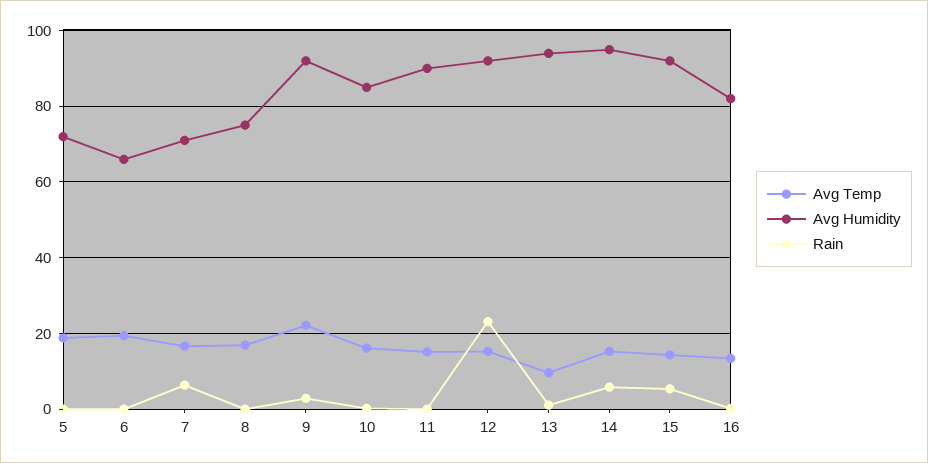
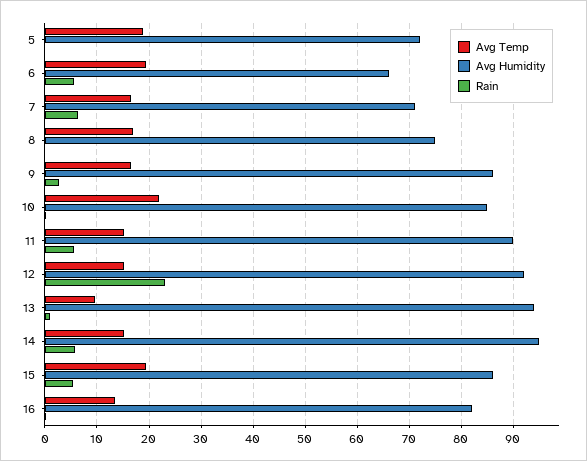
Rain, 6: 0 -> 6
Avg Temp, 9: 22 -> 16
Avg Humidity, 9: 92 -> 86
Avg Temp, 10: 16 -> 22
Rain, 11: 0 -> 6
Avg Temp, 15: 14 -> 20
Avg Humidity, 15: 92 -> 86

